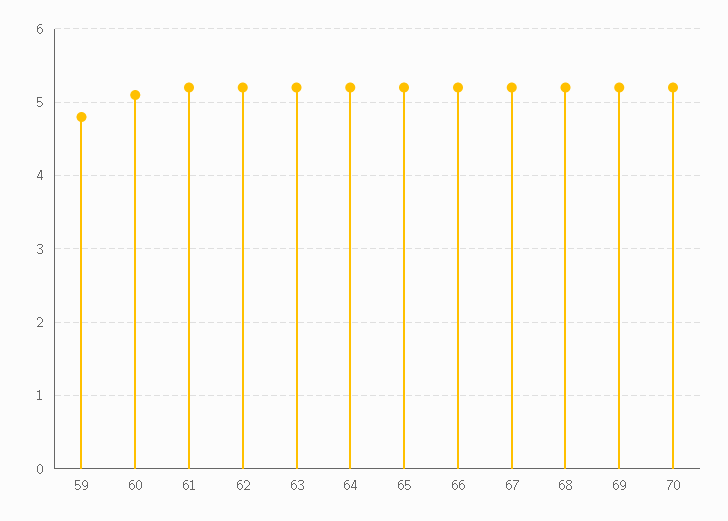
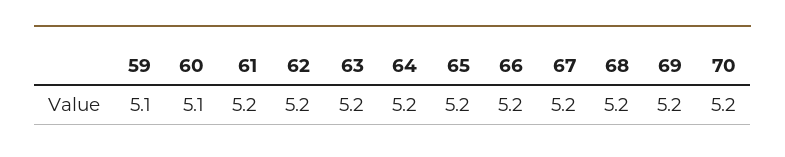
59: 4.8 -> 5.1

